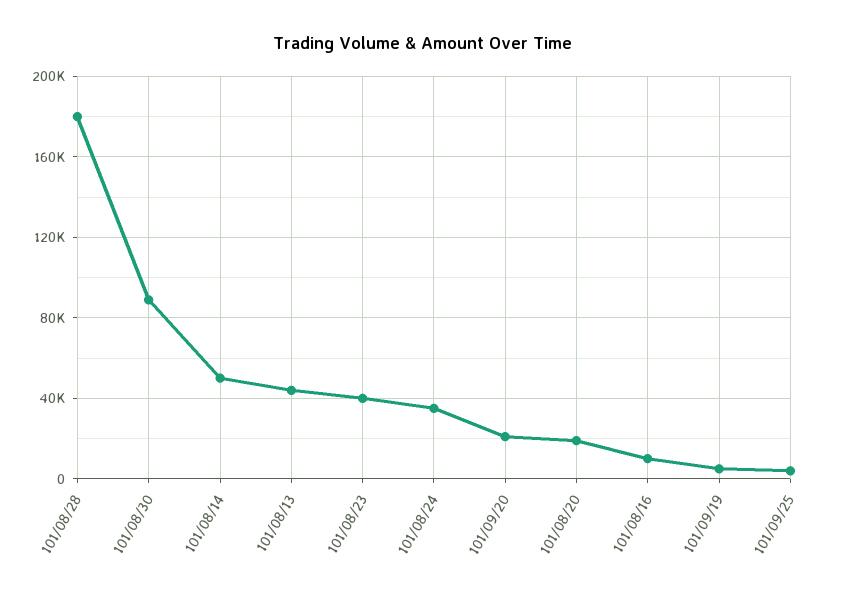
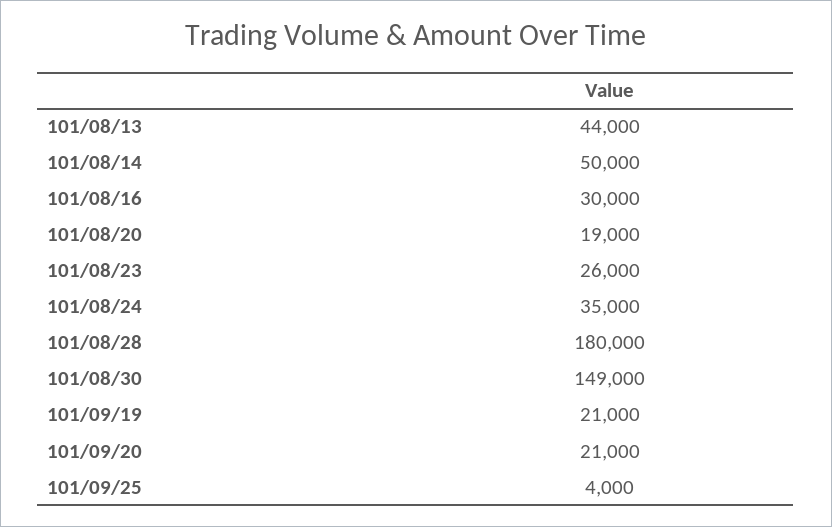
101/08/30: 90000 -> 149000
101/08/23: 40000 -> 26000
101/08/16: 10000 -> 30000
101/09/19: 5000 -> 21000

